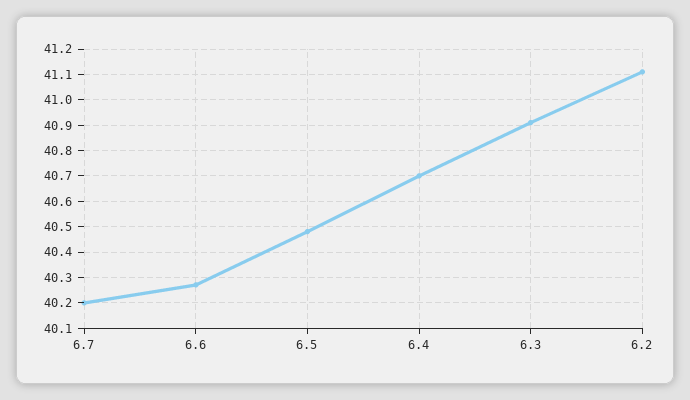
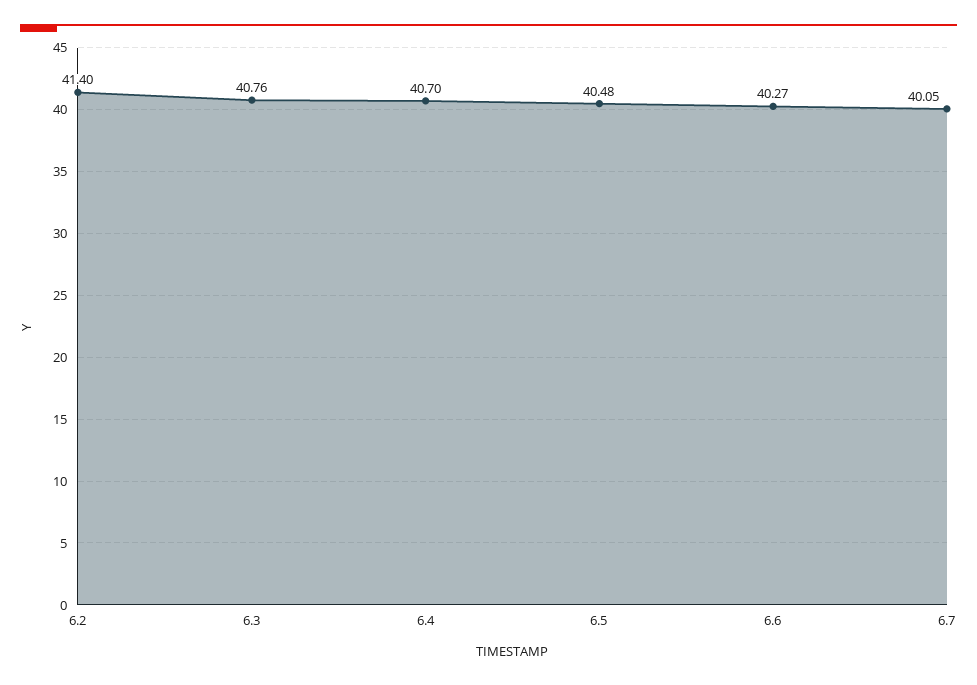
6.7: 40.2 -> 40.05
6.3: 40.9 -> 40.76
6.2: 41.1 -> 41.4

